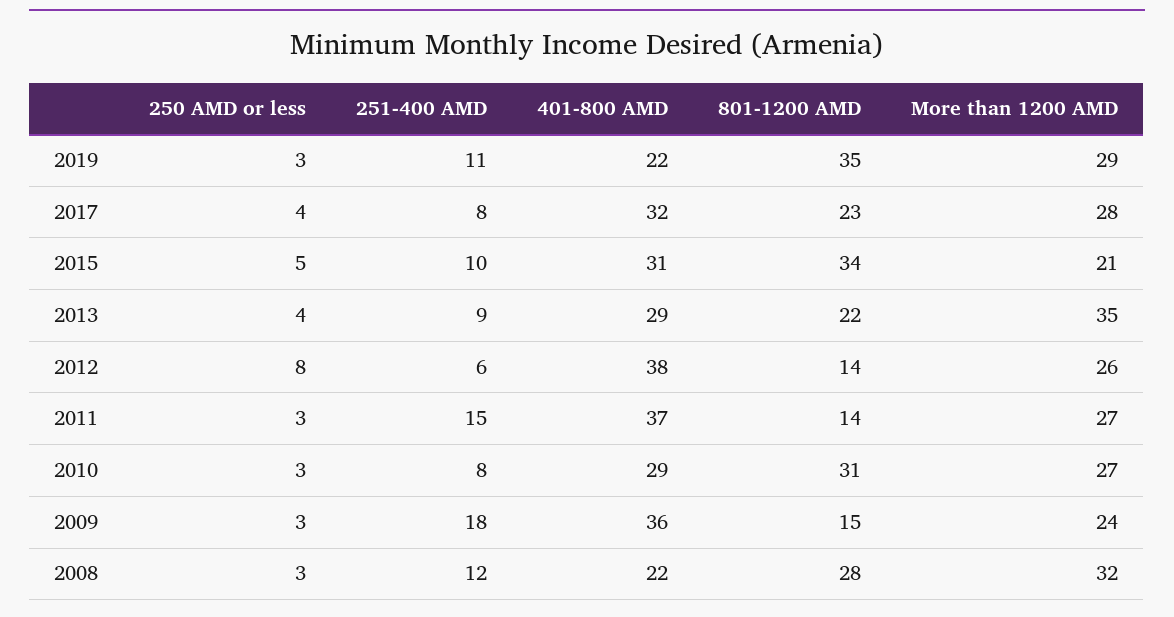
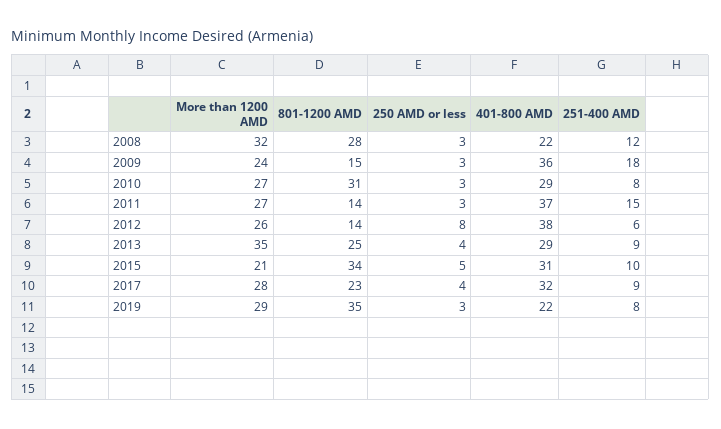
251-400 AMD, 2019: 11 -> 8
251-400 AMD, 2017: 8 -> 9
801-1200 AMD, 2013: 22 -> 25

